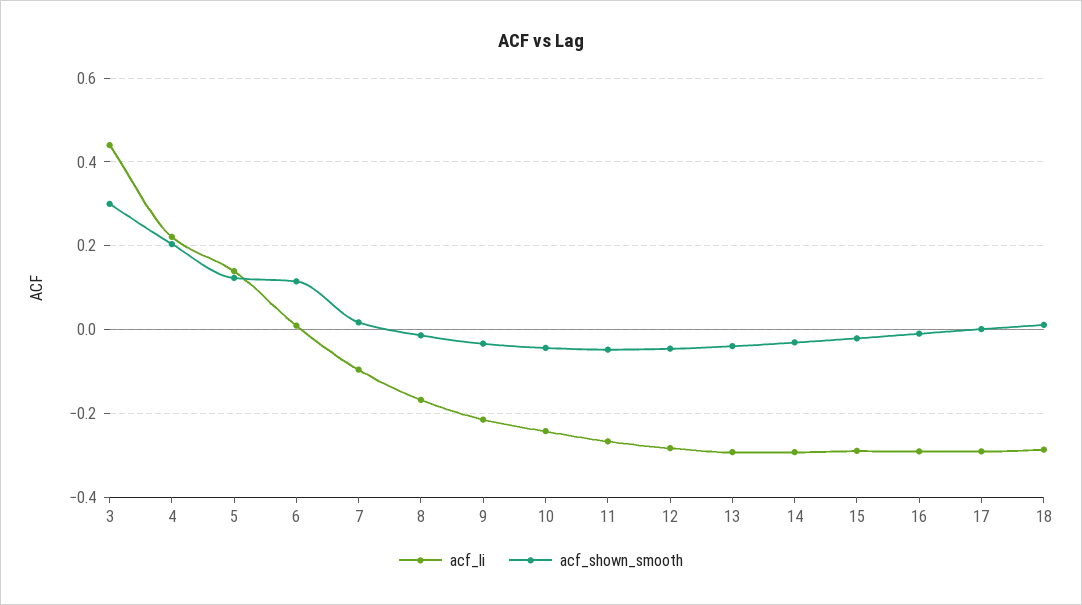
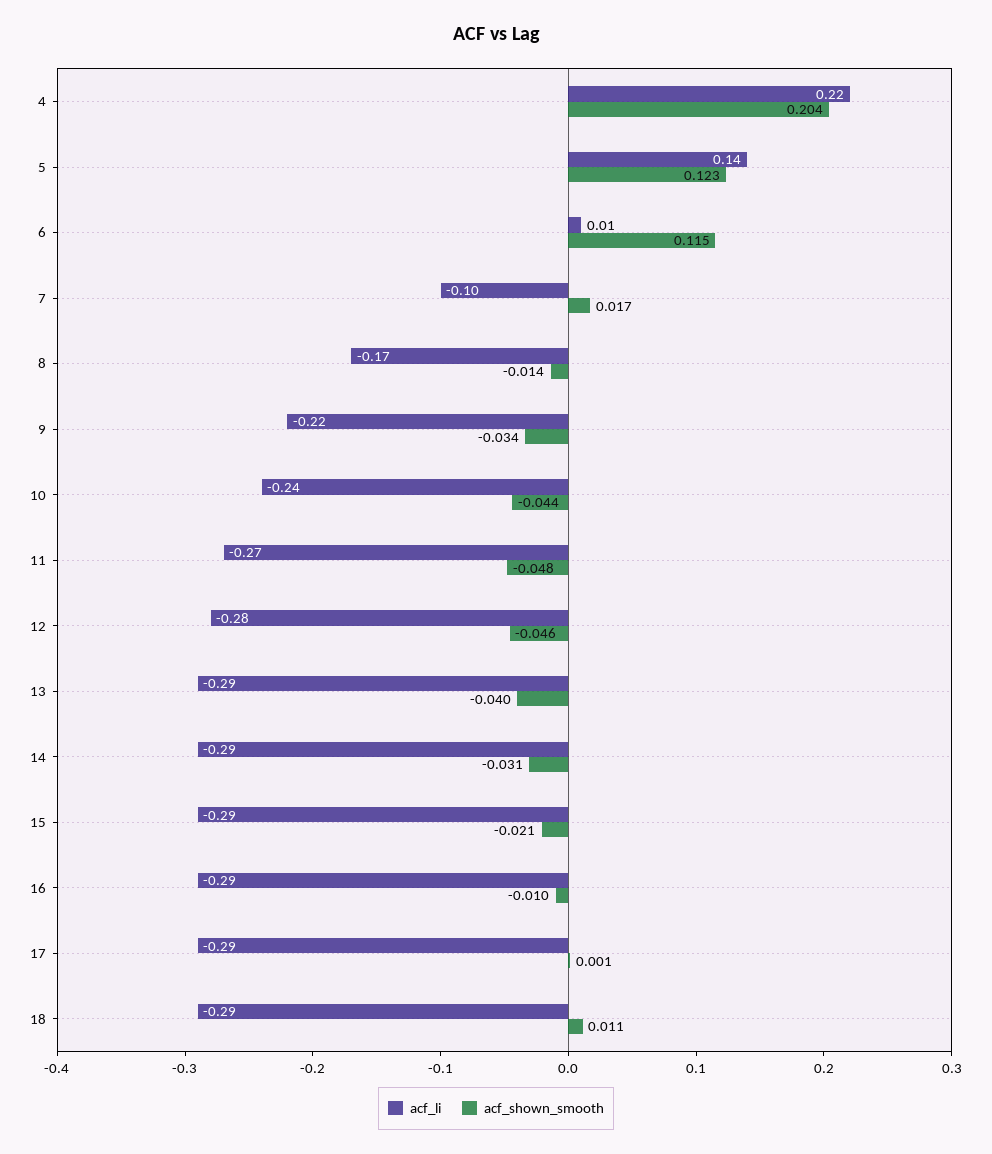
acf_li, 3: 0.44 -> none
acf_shown_smooth, 3: 0.3 -> none

